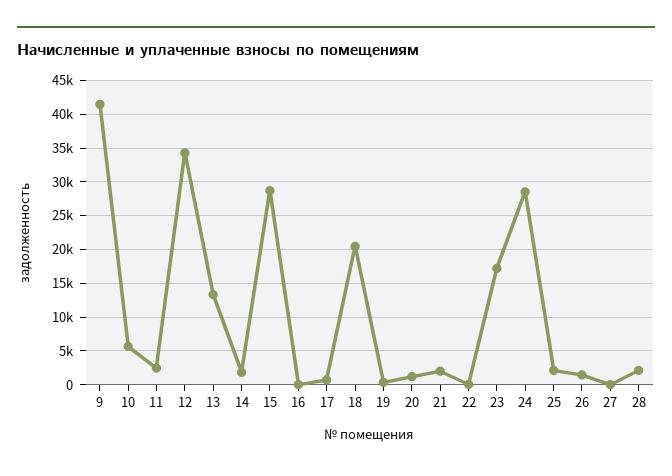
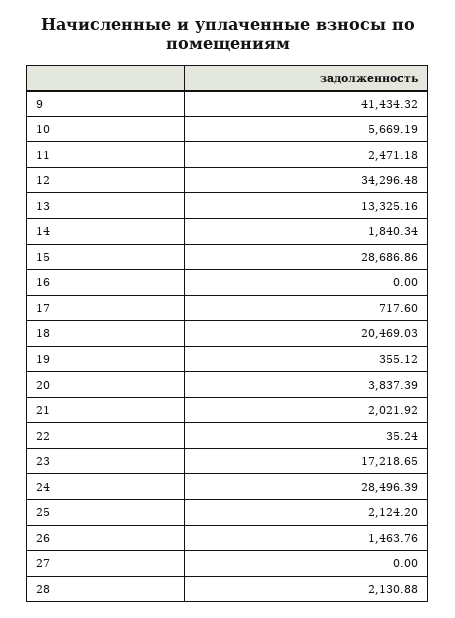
20: 1000 -> 3837.39

